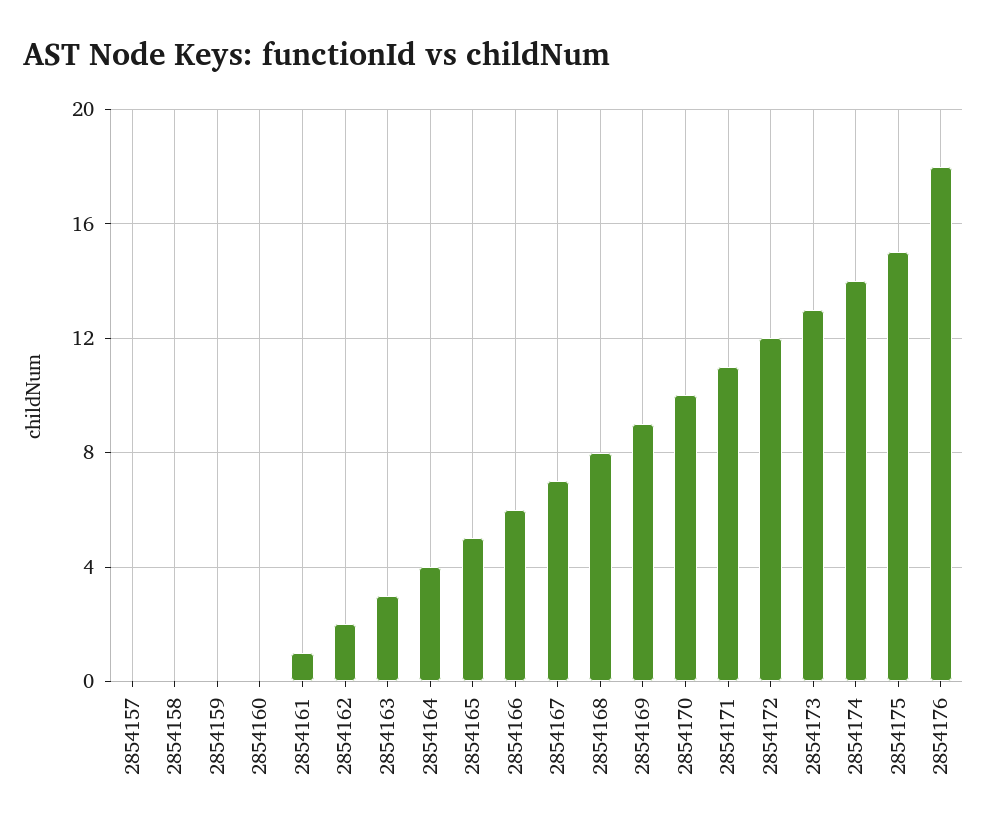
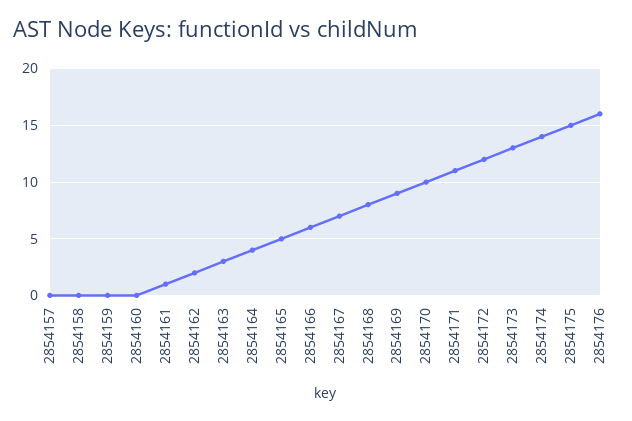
2854176: 18 -> 16

